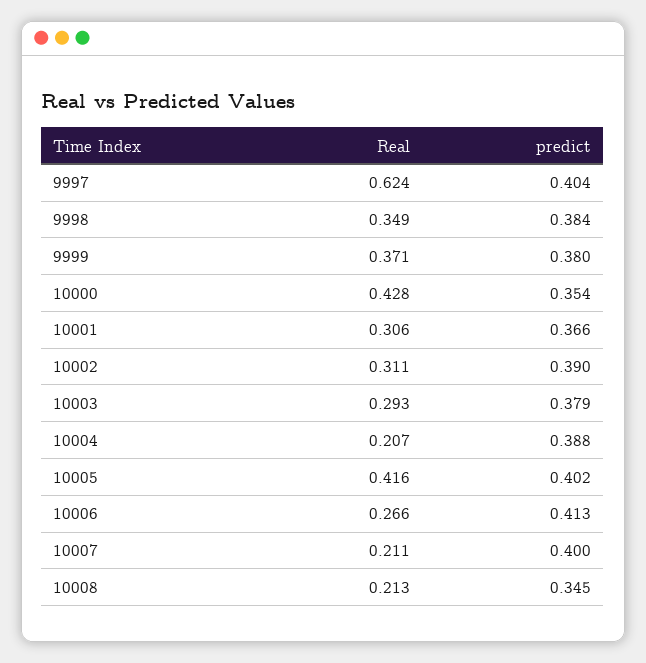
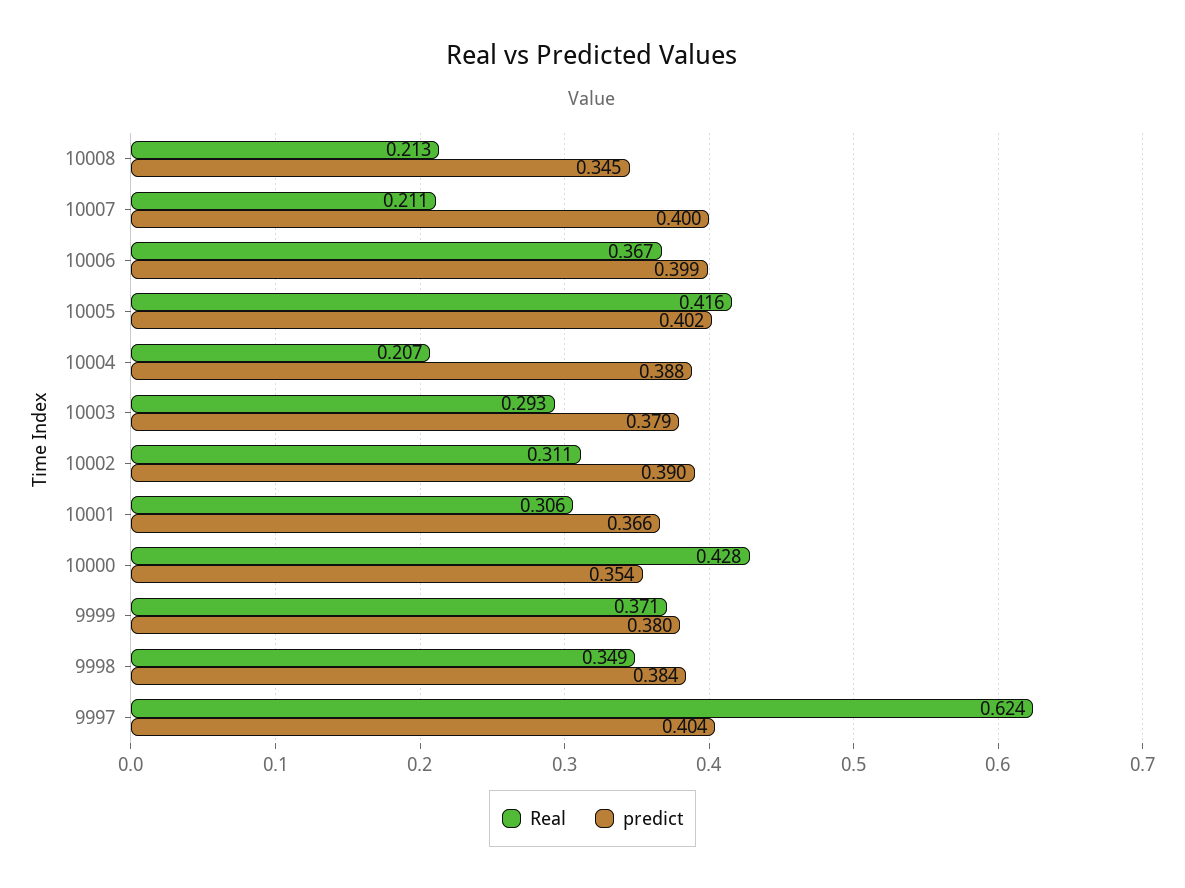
Real, 10006: 0.266 -> 0.367
predict, 10006: 0.413 -> 0.399

